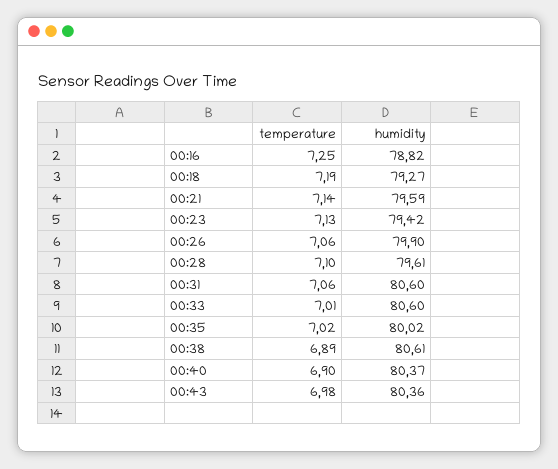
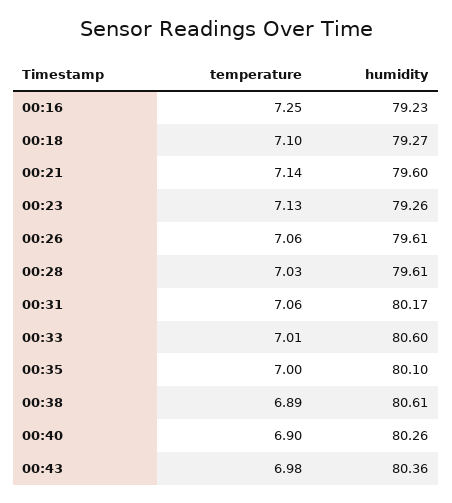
humidity, 00:16: 78.82 -> 79.23
temperature, 00:18: 7.19 -> 7.1
humidity, 00:21: 79.59 -> 79.6
humidity, 00:23: 79.42 -> 79.26
humidity, 00:26: 79.9 -> 79.61
temperature, 00:28: 7.1 -> 7.03
humidity, 00:31: 80.6 -> 80.17
temperature, 00:35: 7.02 -> 7
humidity, 00:35: 80.02 -> 80.1
humidity, 00:40: 80.37 -> 80.26

